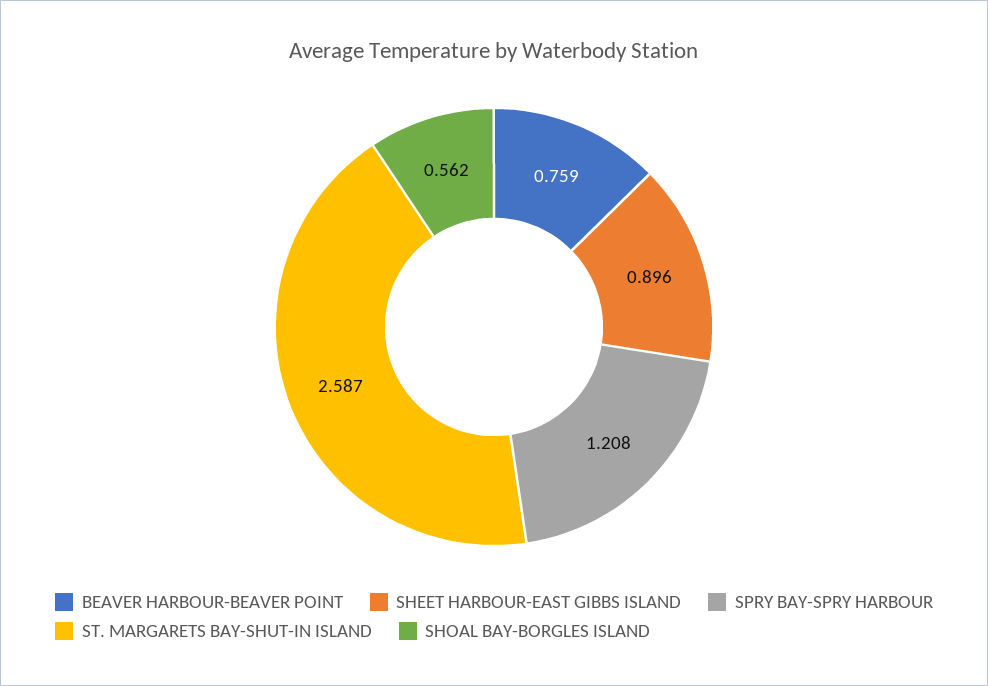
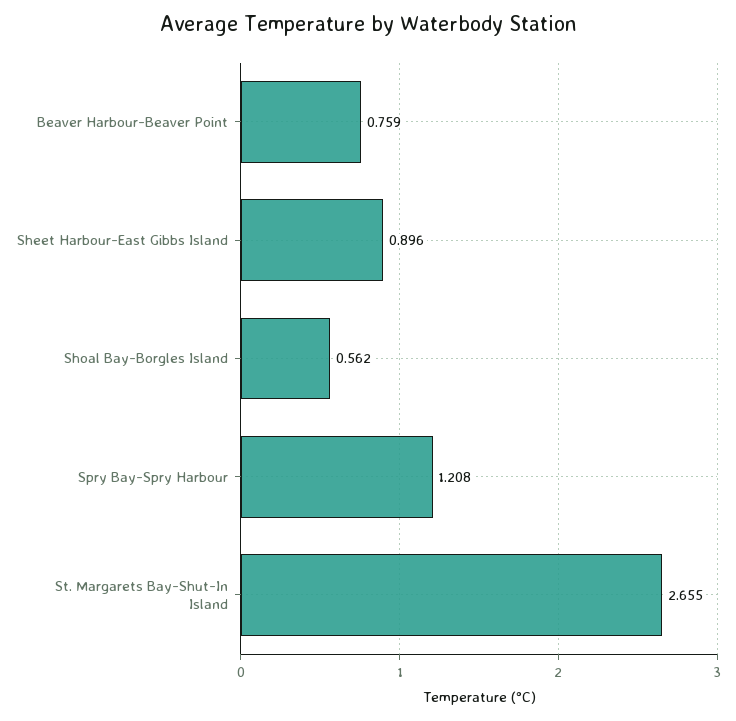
ST. MARGARETS BAY-SHUT-IN ISLAND: 2.587 -> 2.655

